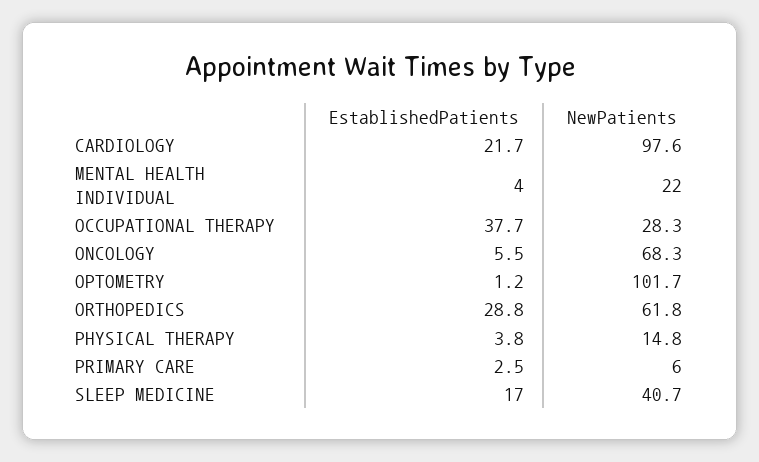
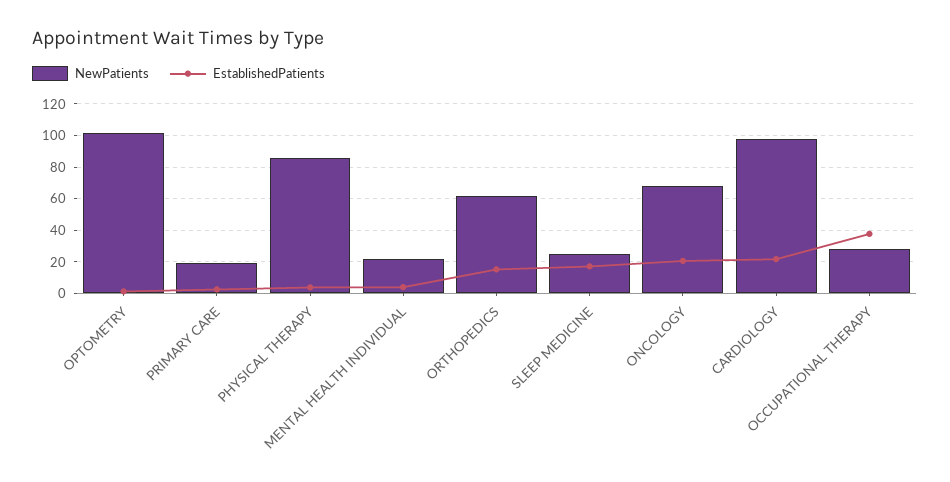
EstablishedPatients, ONCOLOGY: 5.5 -> 20
EstablishedPatients, ORTHOPEDICS: 28.8 -> 15
NewPatients, PHYSICAL THERAPY: 14.8 -> 85
NewPatients, PRIMARY CARE: 6 -> 20
NewPatients, SLEEP MEDICINE: 40.7 -> 25

